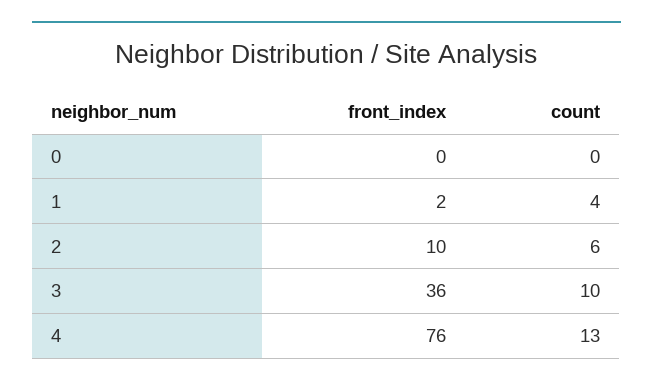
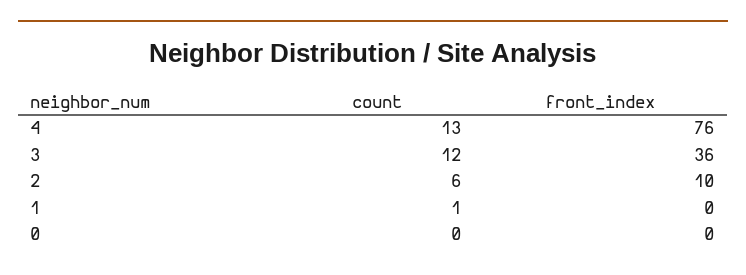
front_index, 1: 2 -> 0
count, 1: 4 -> 1
count, 3: 10 -> 12

